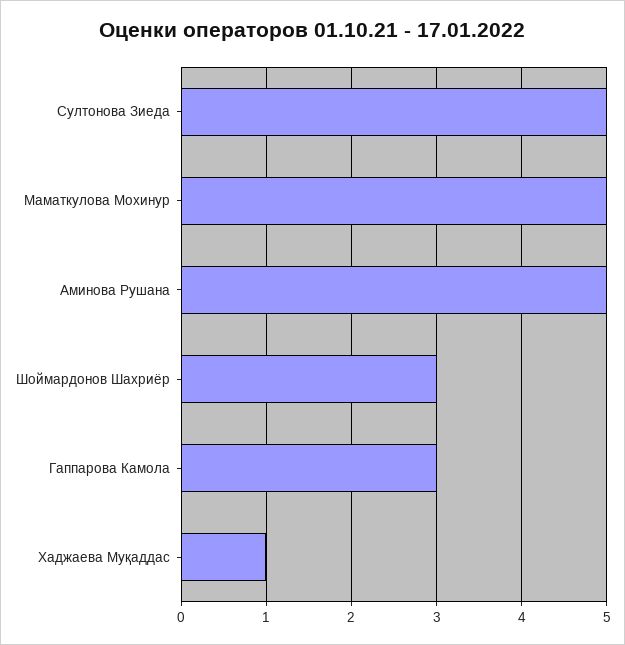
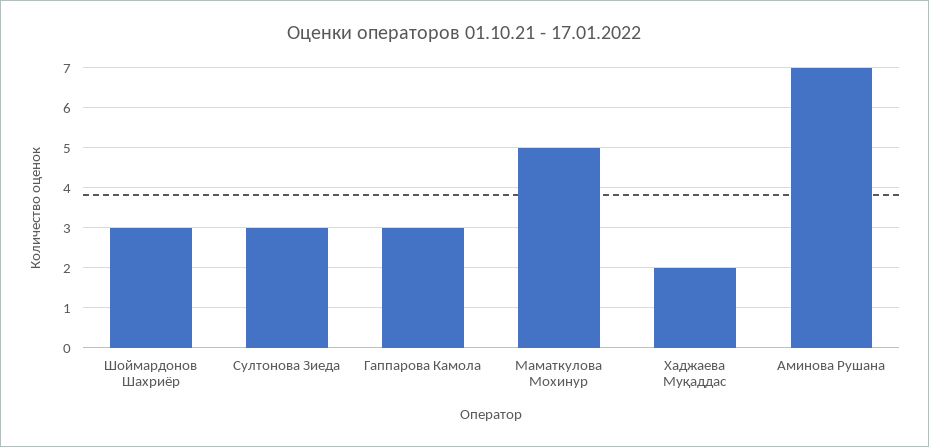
Султонова Зиеда: 5 -> 3
Аминова Рушана: 5 -> 7
Хаджаева Муқаддас: 1 -> 2

